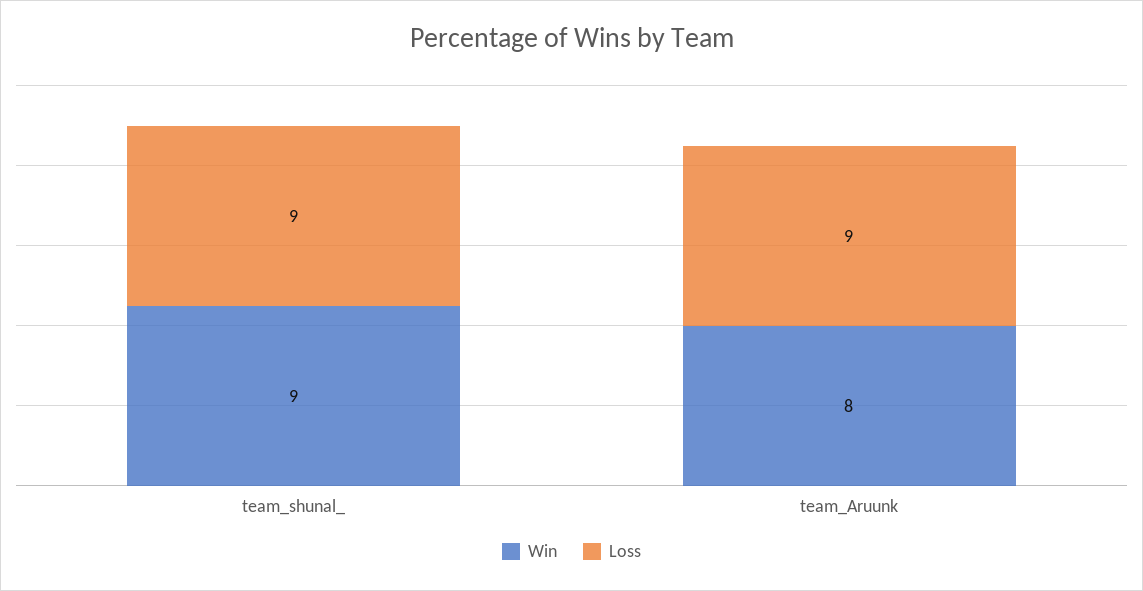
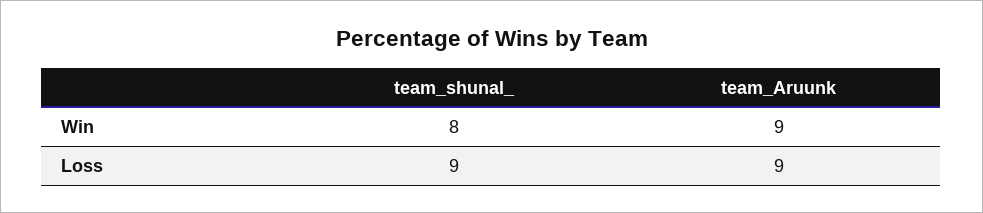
Win, team_shunal_: 9 -> 8
Win, team_Aruunk: 8 -> 9

